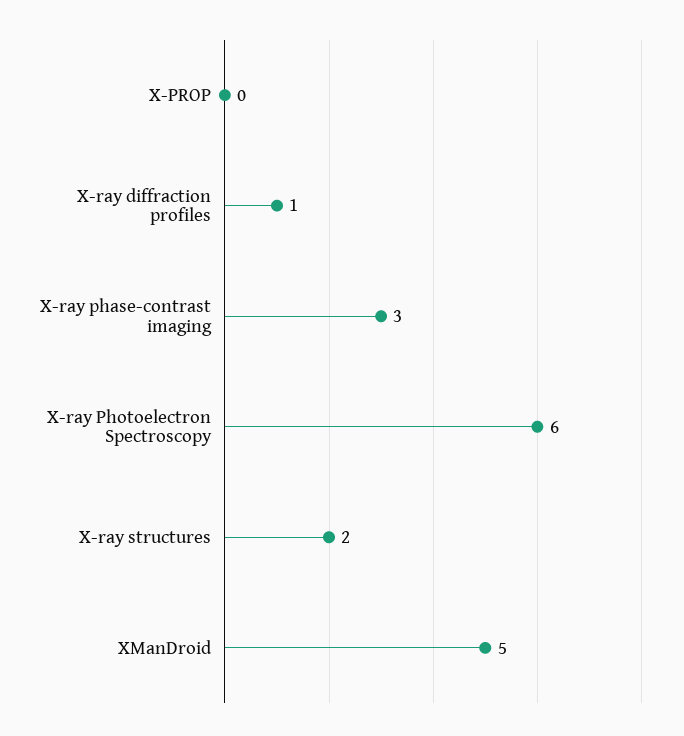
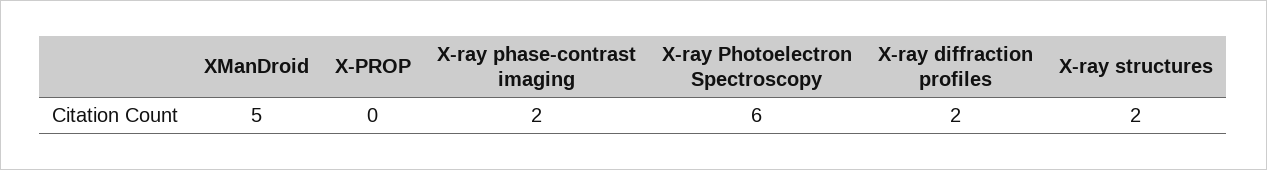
X-ray diffraction profiles: 1 -> 2
X-ray phase-contrast imaging: 3 -> 2

